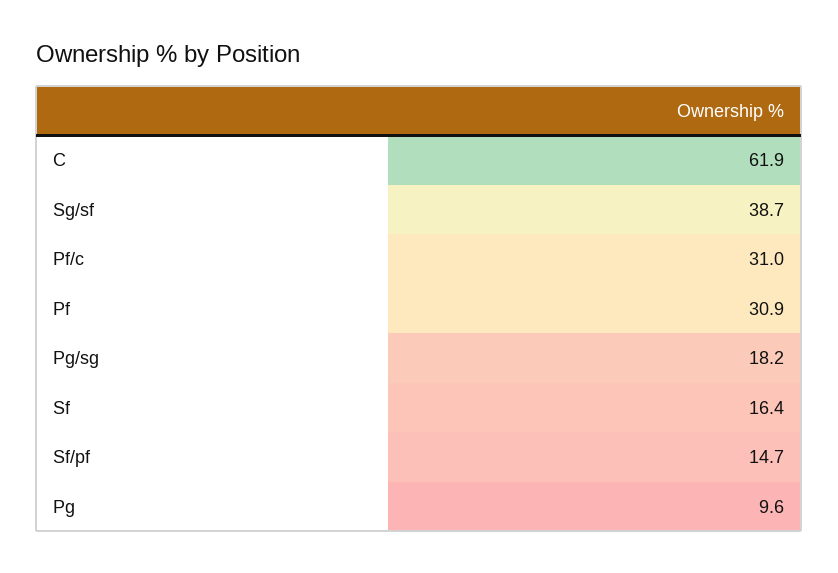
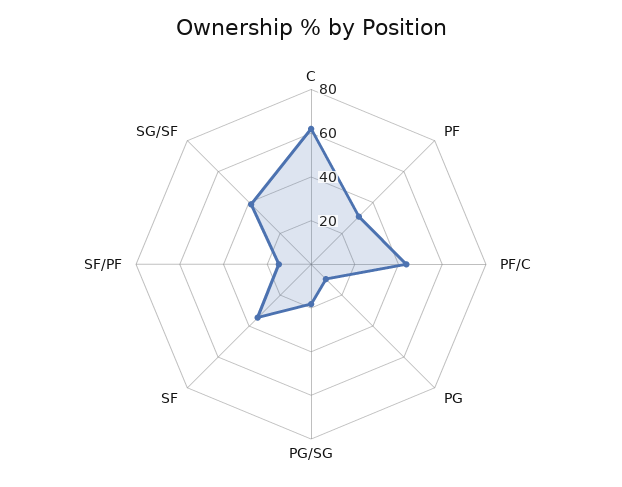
Pf/c: 31 -> 45
Sf: 16.4 -> 35

